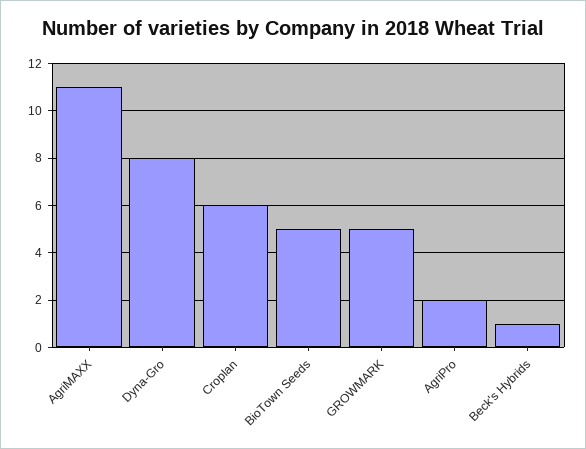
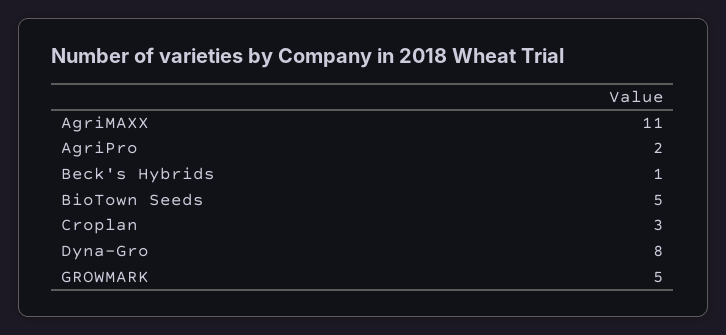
Croplan: 6 -> 3

